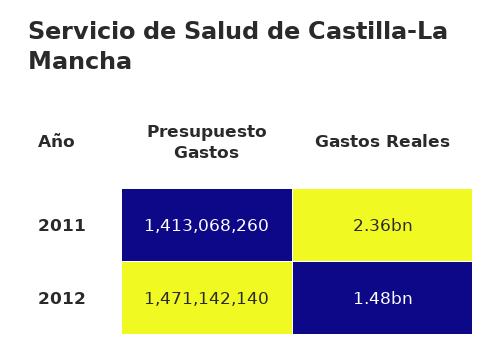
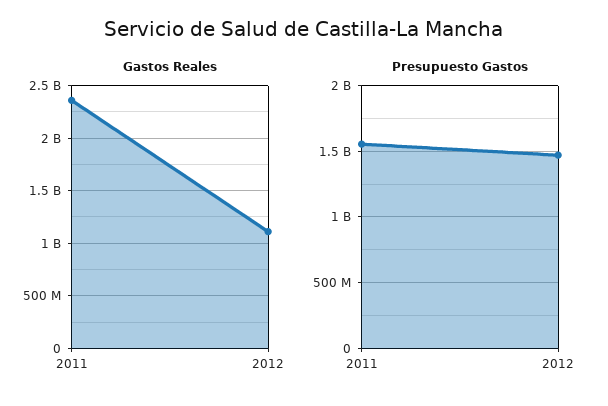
Presupuesto Gastos, 2011: 1413068260 -> 1550000000
Gastos Reales, 2012: 1480000000 -> 1100000000

